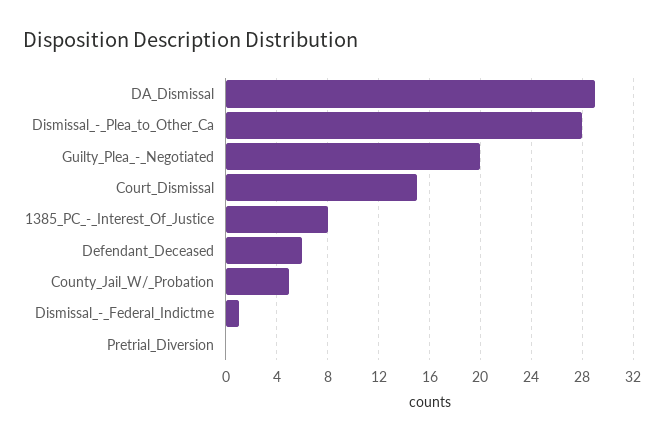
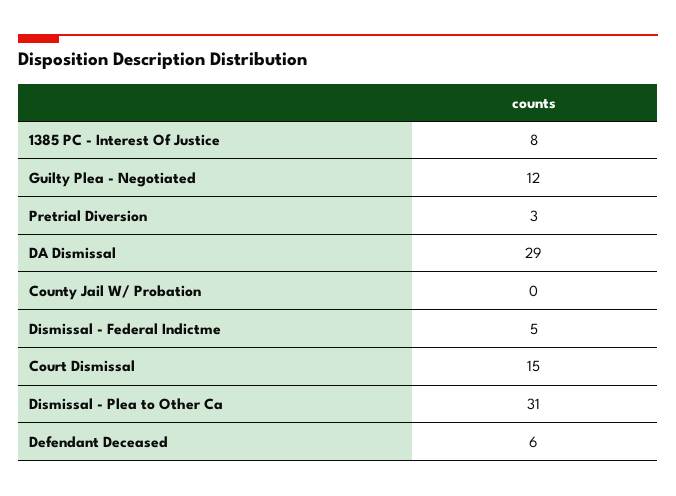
Dismissal_-_Plea_to_Other_Ca: 28 -> 31
Guilty_Plea_-_Negotiated: 20 -> 12
County_Jail_W/_Probation: 5 -> 0
Dismissal_-_Federal_Indictme: 1 -> 5
Pretrial_Diversion: 0 -> 3

